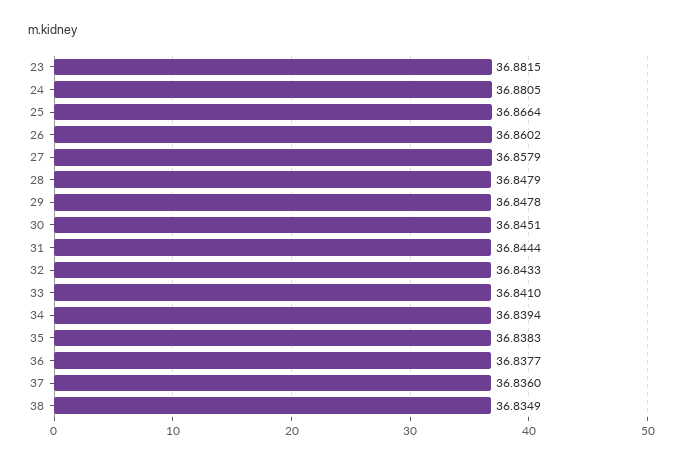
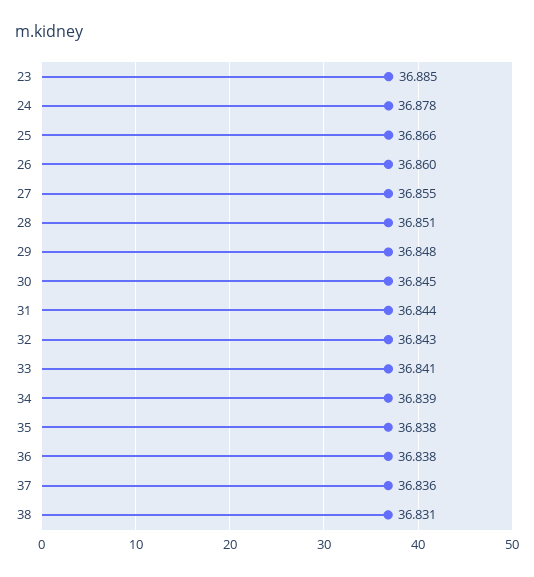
23: 36.8815 -> 36.885
24: 36.8805 -> 36.878
27: 36.8579 -> 36.855
28: 36.8479 -> 36.851
38: 36.8349 -> 36.831

